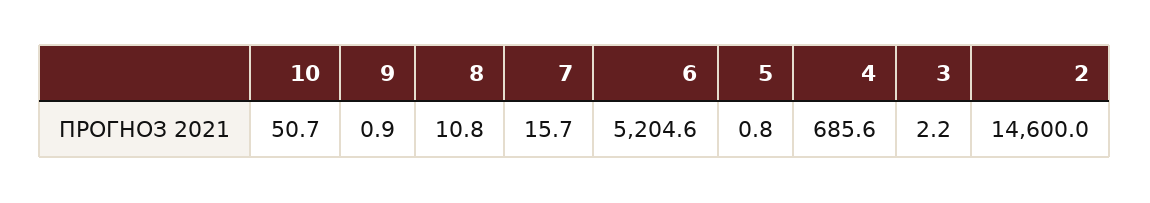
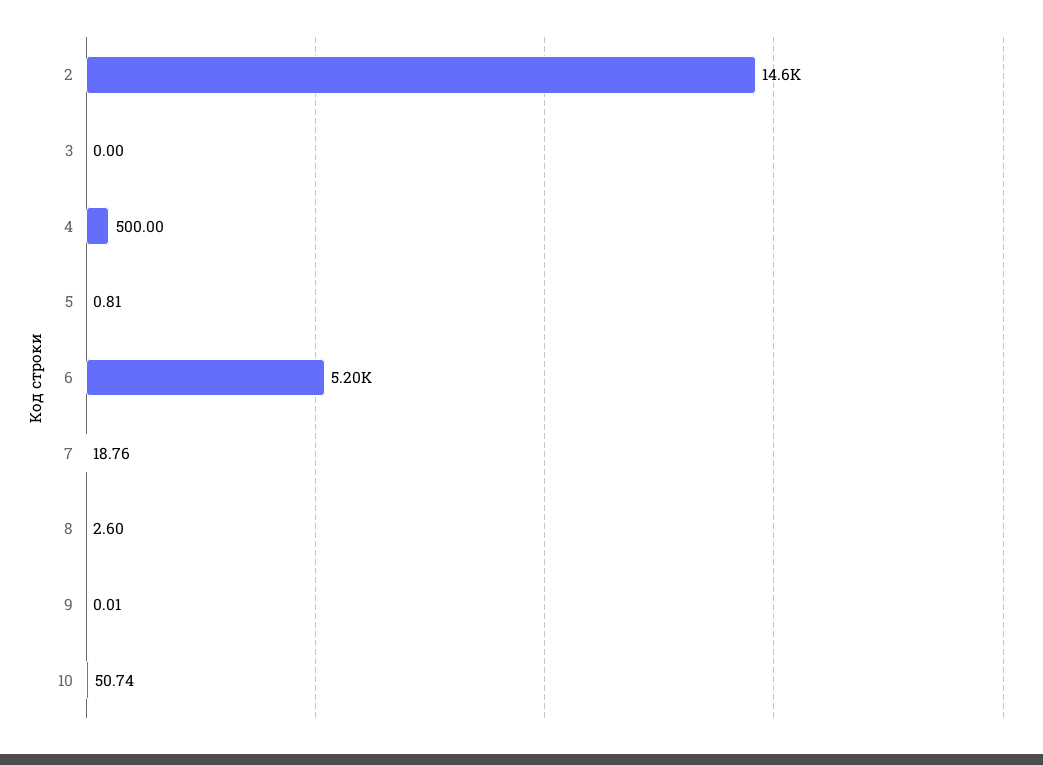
9: 0.9 -> 0.01
8: 10.8 -> 2.6
7: 15.7 -> 18.76
4: 685.6 -> 500
3: 2.2 -> 0

